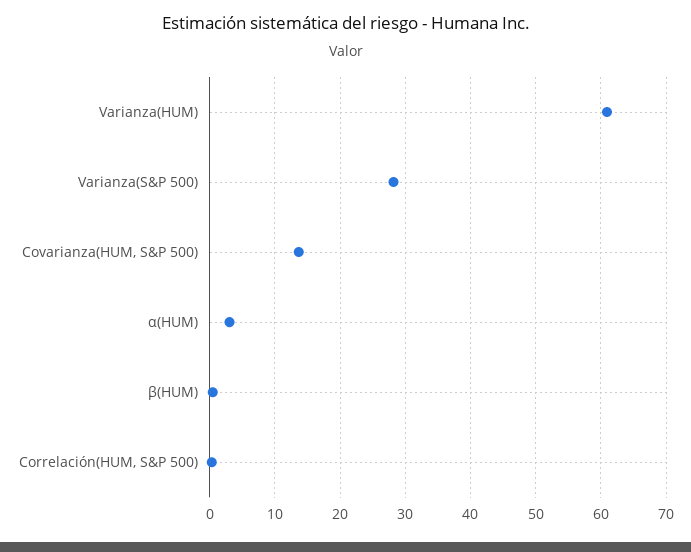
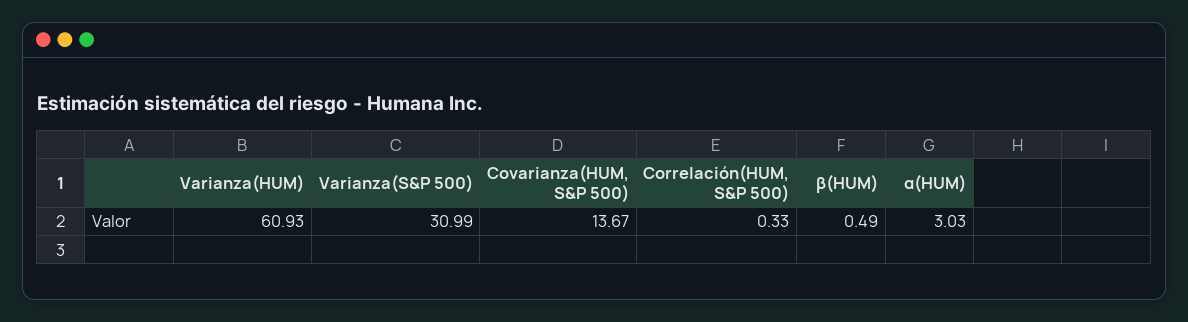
Varianza(S&P 500): 28 -> 30.99

